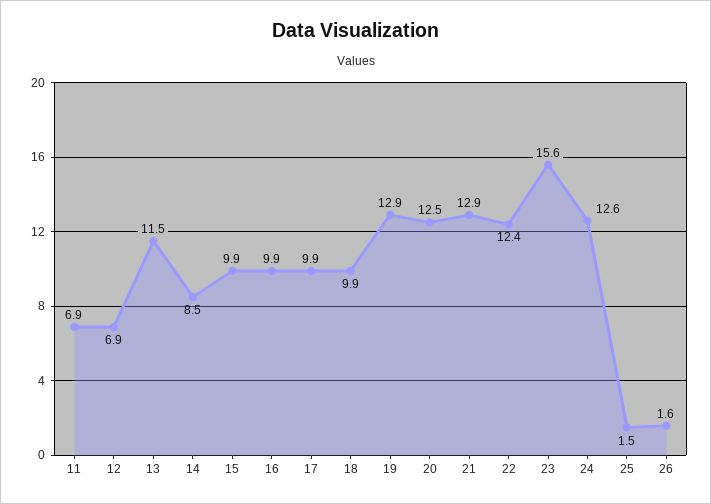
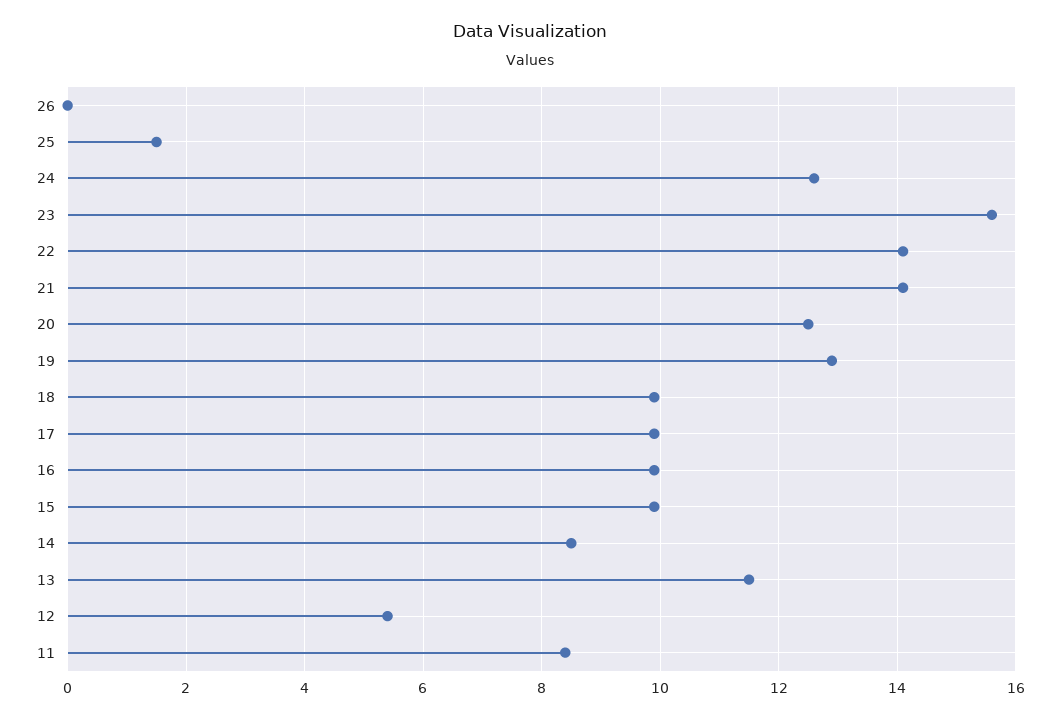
11: 6.9 -> 8.5
12: 6.9 -> 5.5
21: 12.9 -> 14
22: 12.4 -> 14
26: 1.6 -> 0

